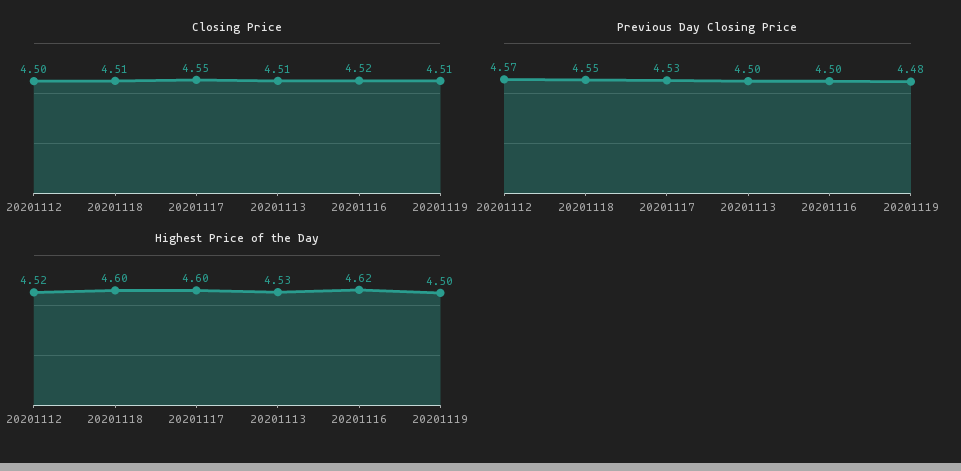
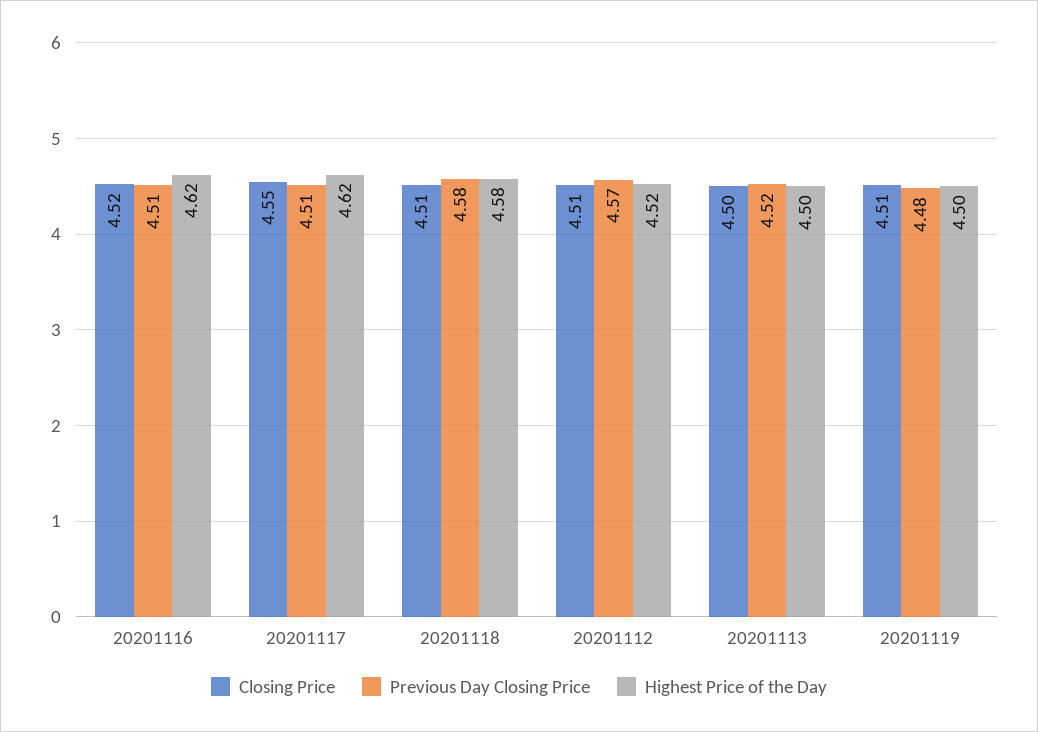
Closing Price, 20201112: 4.5 -> 4.51
Closing Price, 20201113: 4.51 -> 4.5
Previous Day Closing Price, 20201118: 4.55 -> 4.58
Previous Day Closing Price, 20201117: 4.53 -> 4.51
Previous Day Closing Price, 20201113: 4.5 -> 4.52
Previous Day Closing Price, 20201116: 4.5 -> 4.51
Highest Price of the Day, 20201118: 4.6 -> 4.58
Highest Price of the Day, 20201117: 4.6 -> 4.62
Highest Price of the Day, 20201113: 4.53 -> 4.5

